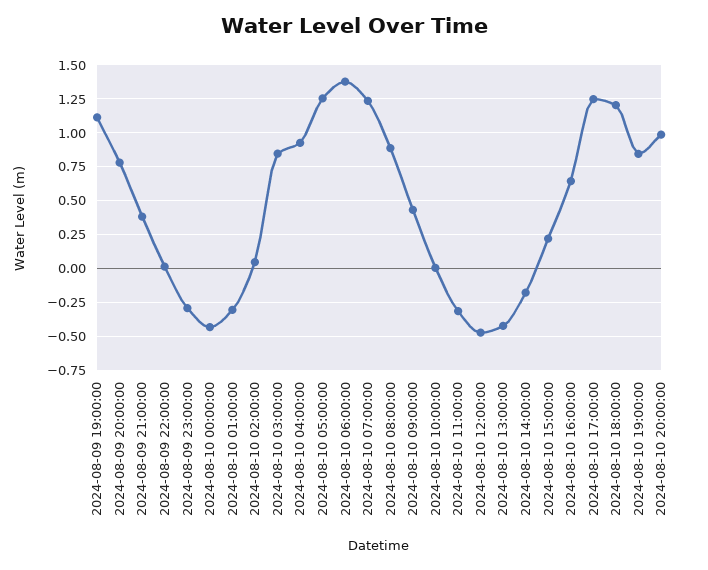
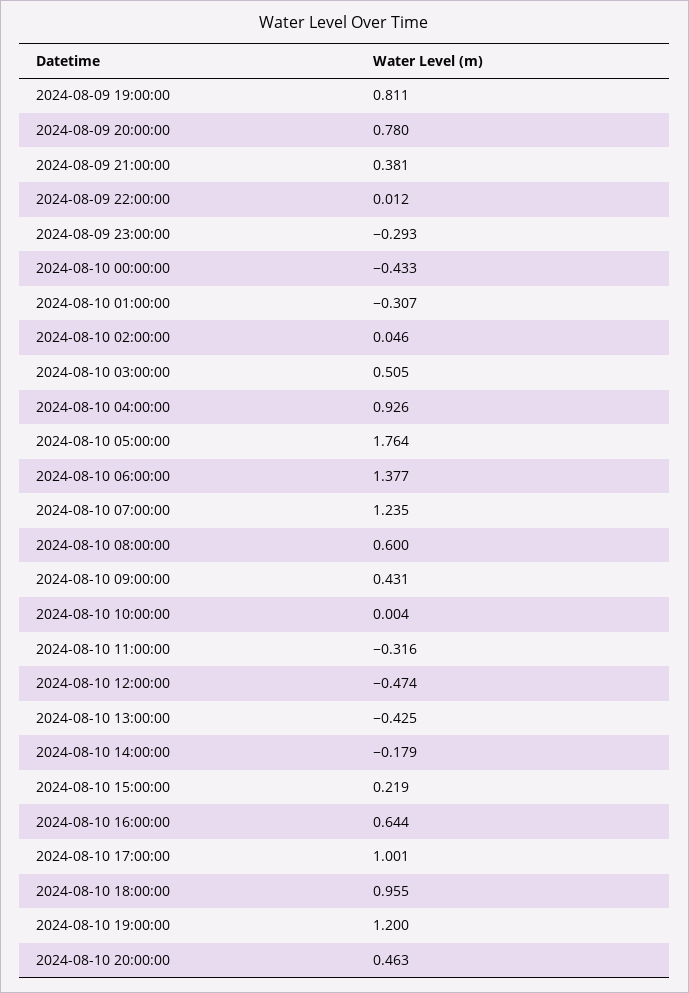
2024-08-09 19:00:00: 1.1 -> 0.811
2024-08-10 03:00:00: 0.85 -> 0.505
2024-08-10 05:00:00: 1.25 -> 1.764
2024-08-10 08:00:00: 0.9 -> 0.6
2024-08-10 17:00:00: 1.25 -> 1.001
2024-08-10 18:00:00: 1.2 -> 0.955
2024-08-10 19:00:00: 0.85 -> 1.2
2024-08-10 20:00:00: 1 -> 0.463

